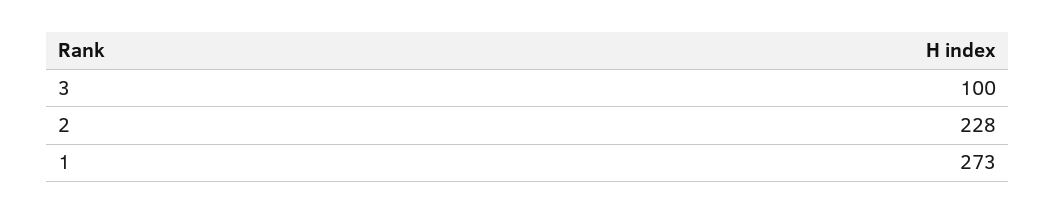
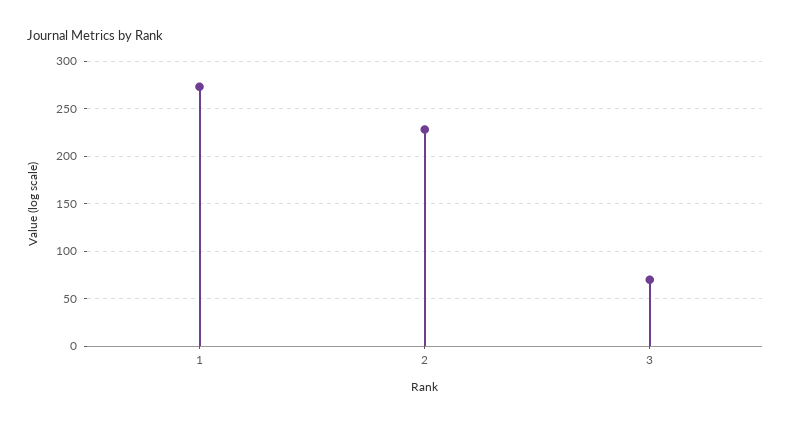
3: 100 -> 70

